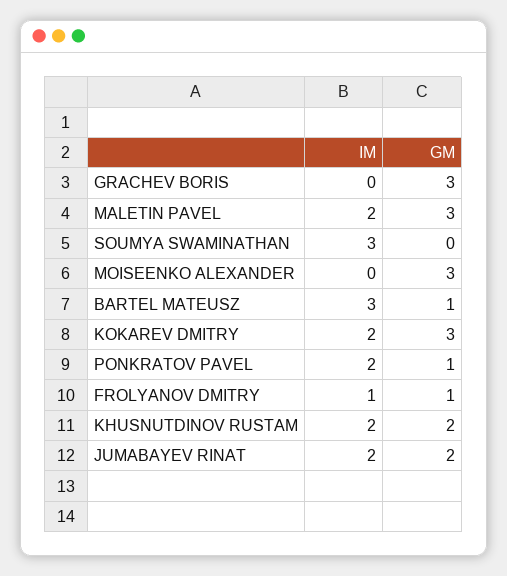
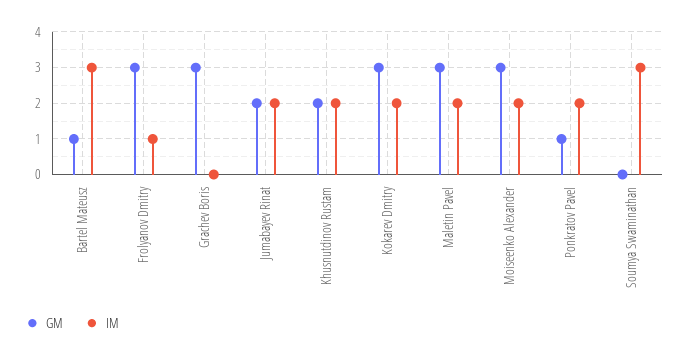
IM, MOISEENKO ALEXANDER: 0 -> 2
GM, FROLYANOV DMITRY: 1 -> 3

